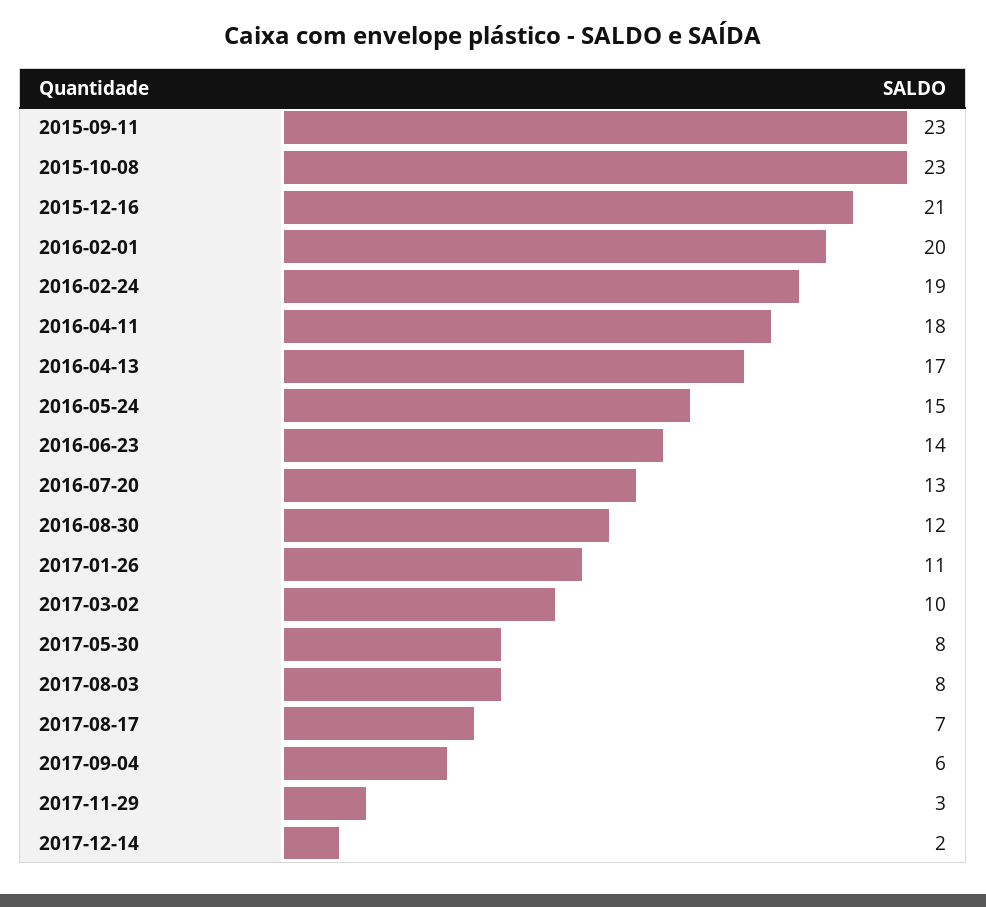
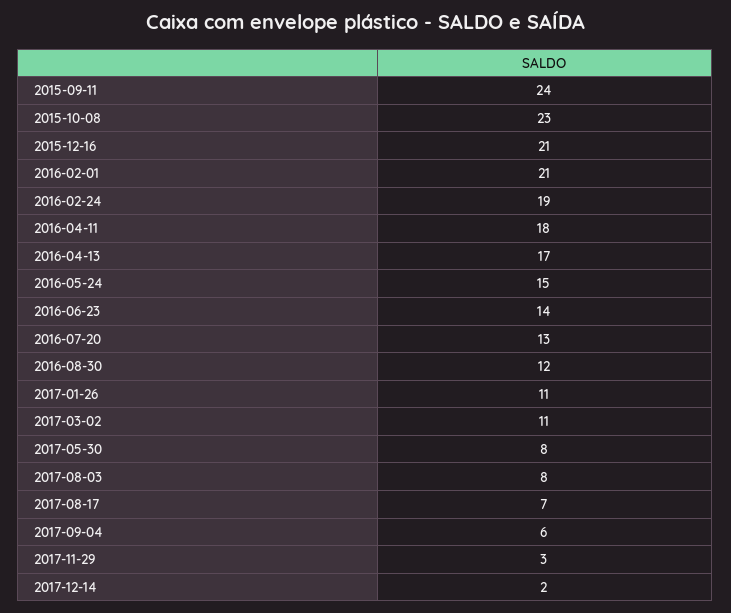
2015-09-11: 23 -> 24
2016-02-01: 20 -> 21
2017-03-02: 10 -> 11

